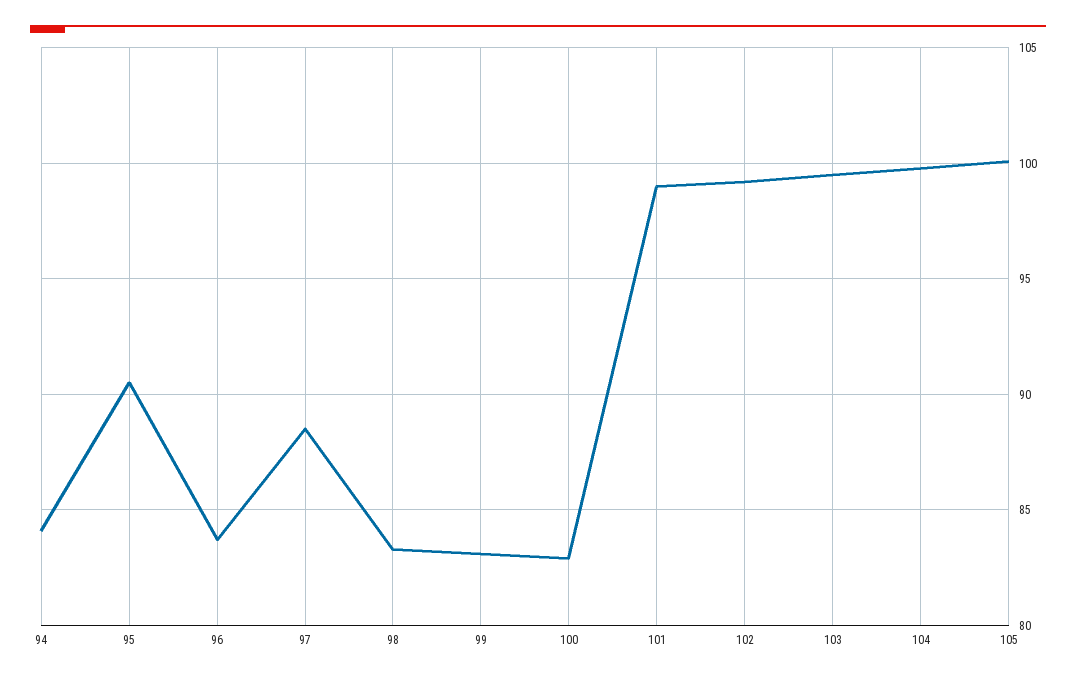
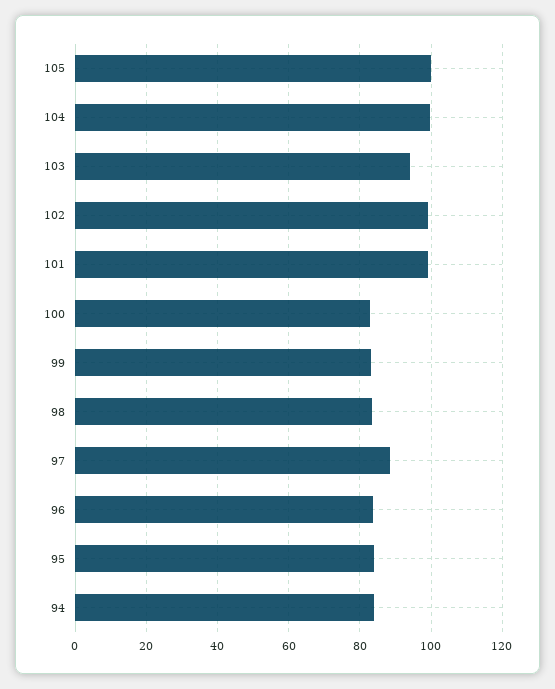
95: 90.5 -> 84
103: 99.5 -> 94

